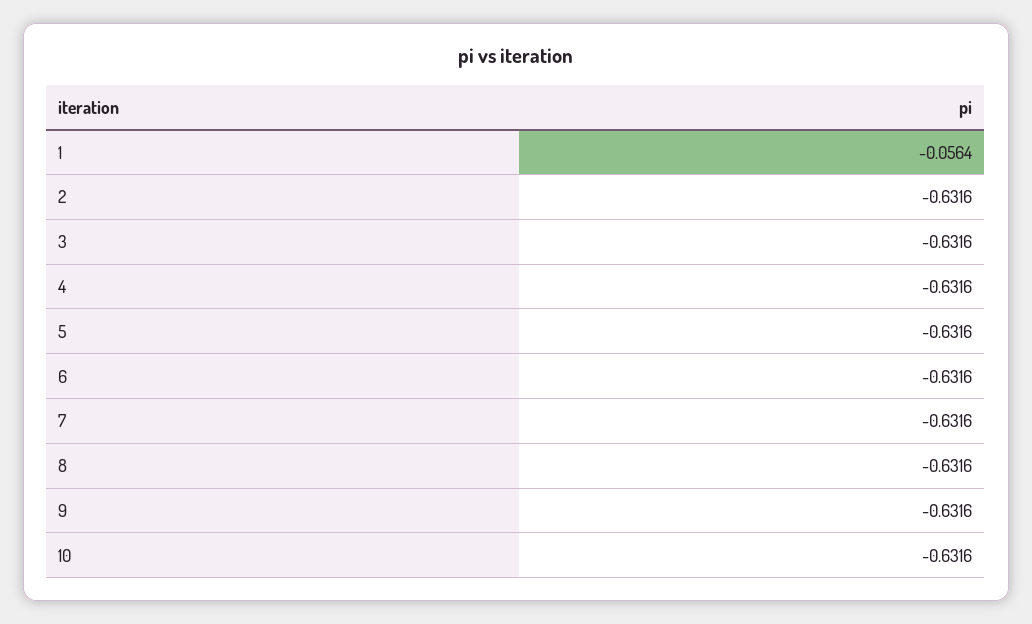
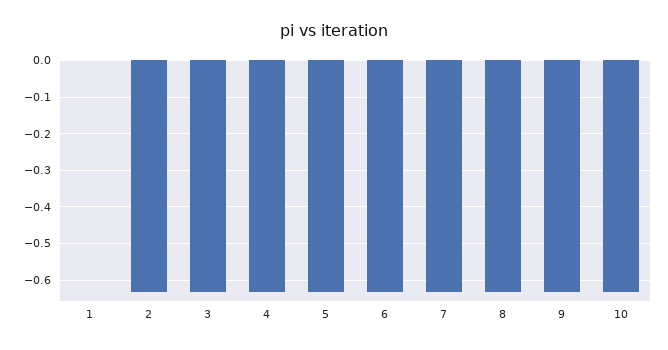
1: -0.0564 -> 0

